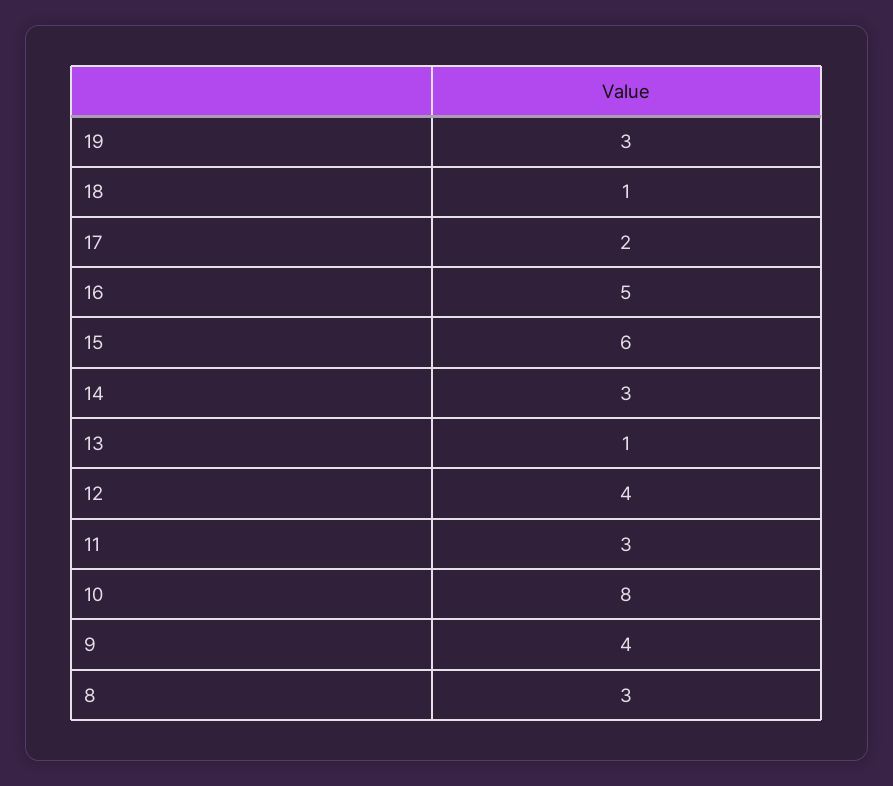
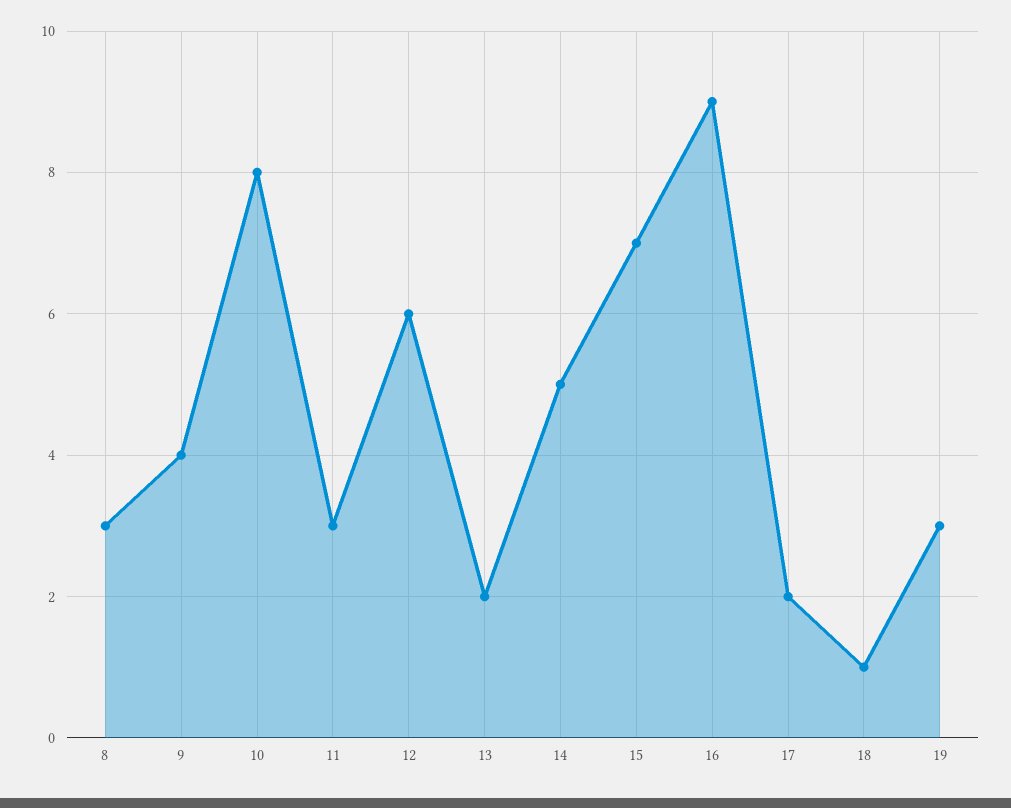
16: 5 -> 9
15: 6 -> 7
14: 3 -> 5
13: 1 -> 2
12: 4 -> 6

